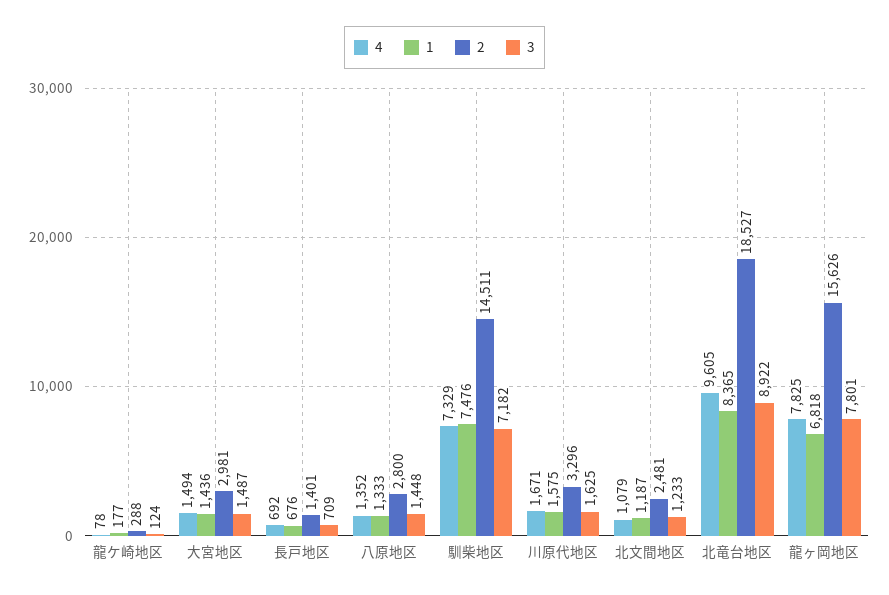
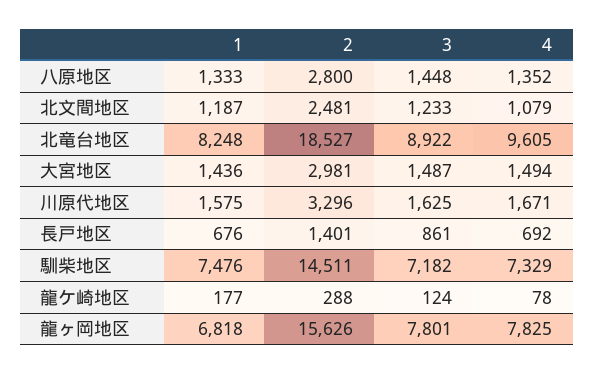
3, 長戸地区: 709 -> 861
1, 北竜台地区: 8365 -> 8248

